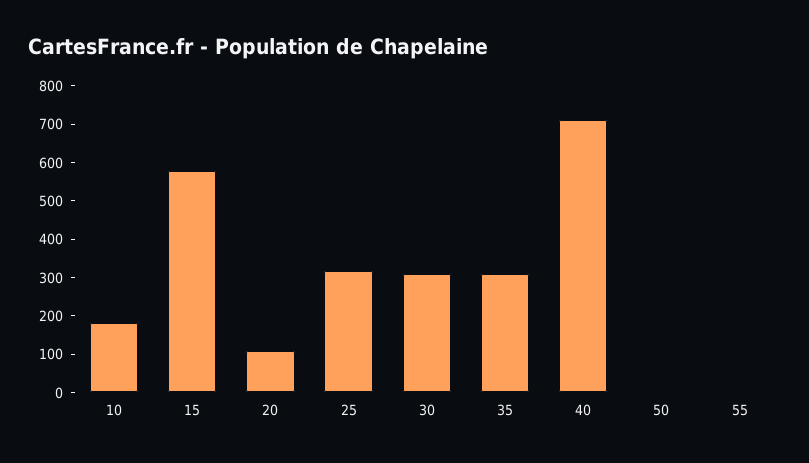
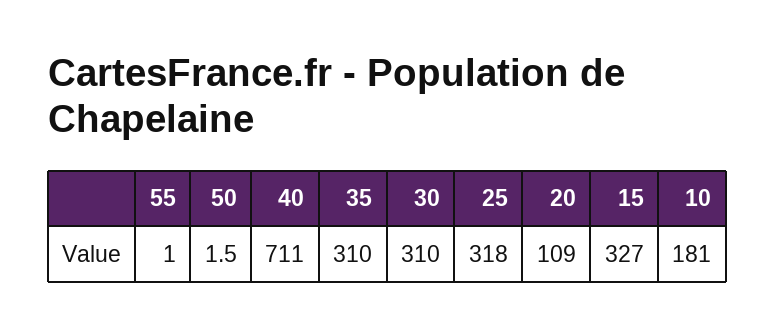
15: 575 -> 327

